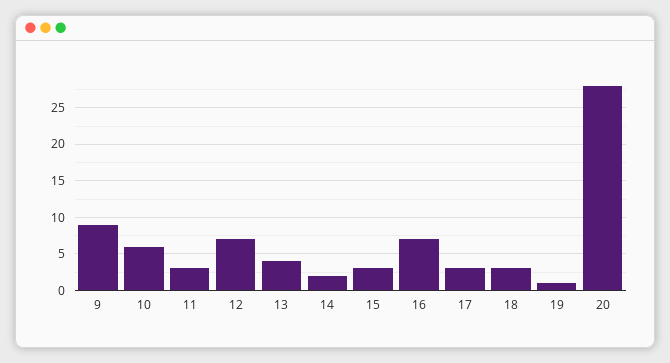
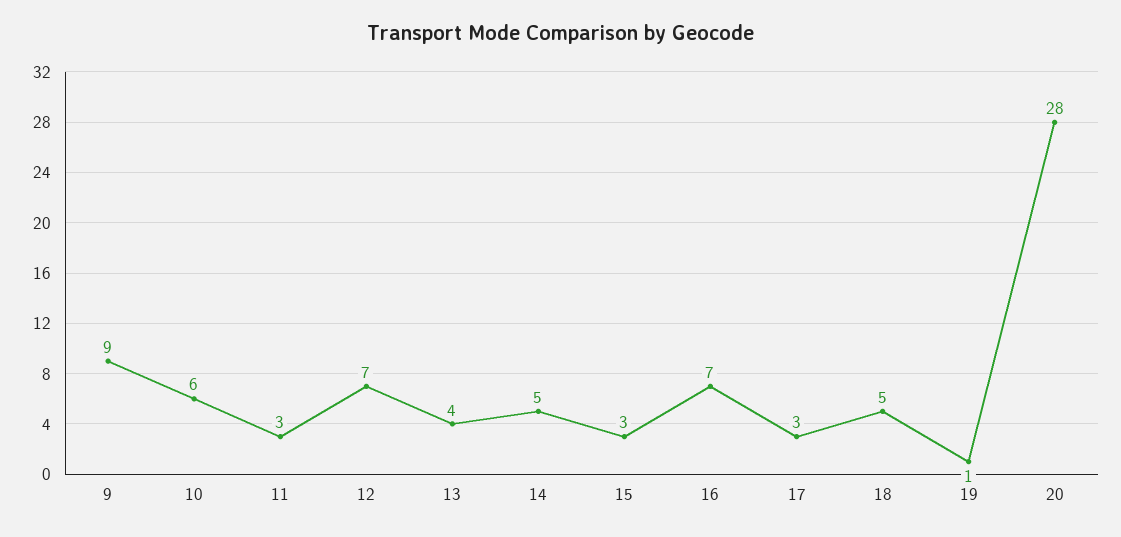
14: 2 -> 5
18: 3 -> 5

